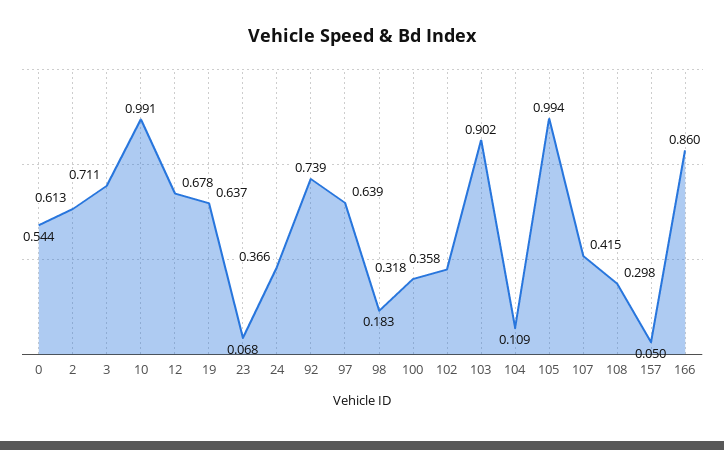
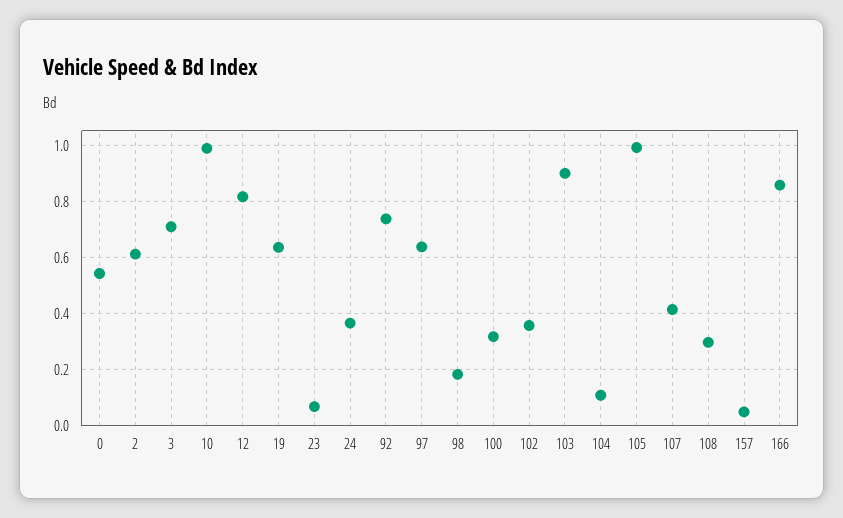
12: 0.678 -> 0.825

